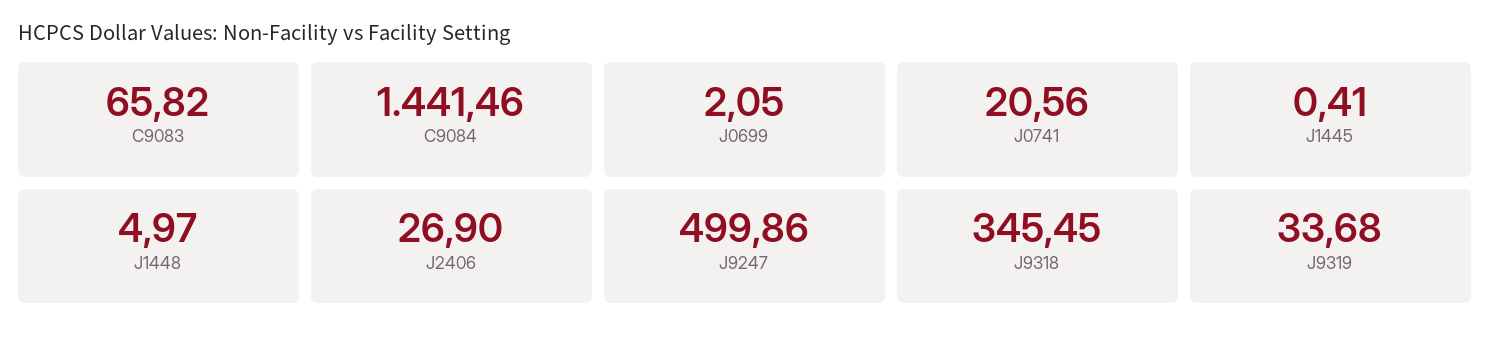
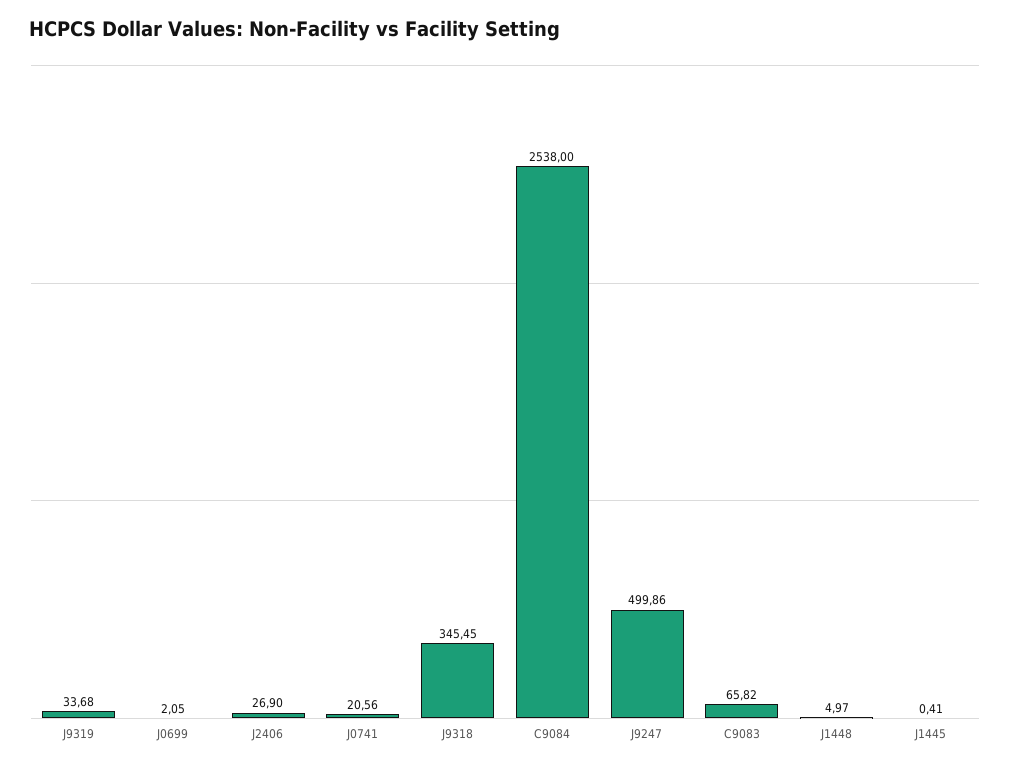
C9084: 1441.46 -> 2538

